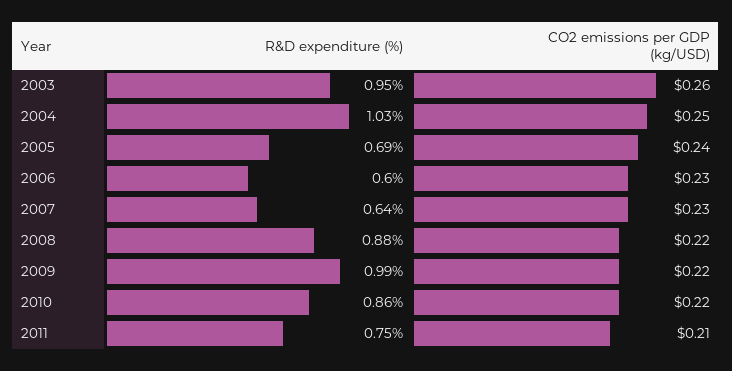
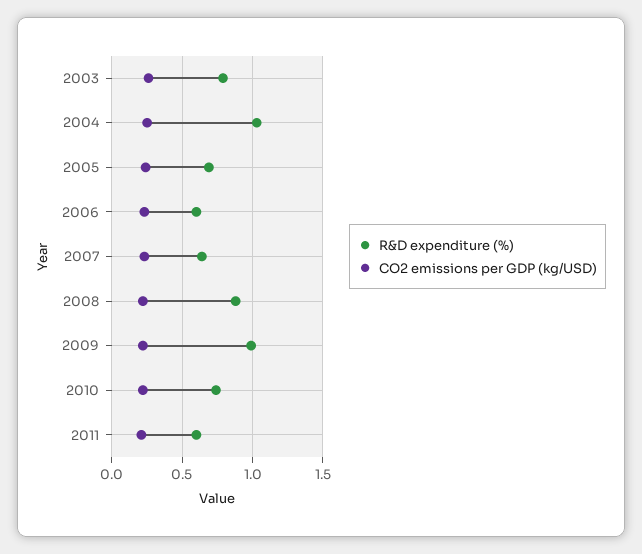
R&D expenditure (%), 2003: 0.95 -> 0.8
R&D expenditure (%), 2010: 0.86 -> 0.75
R&D expenditure (%), 2011: 0.75 -> 0.6

